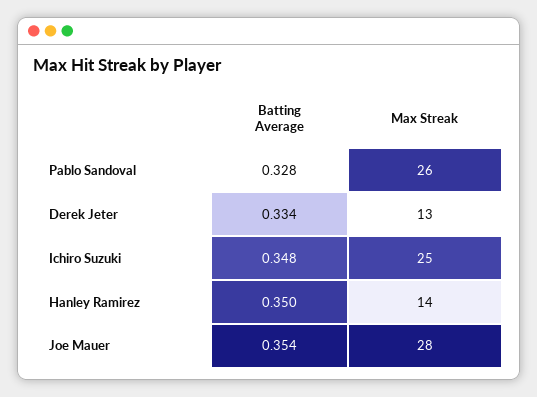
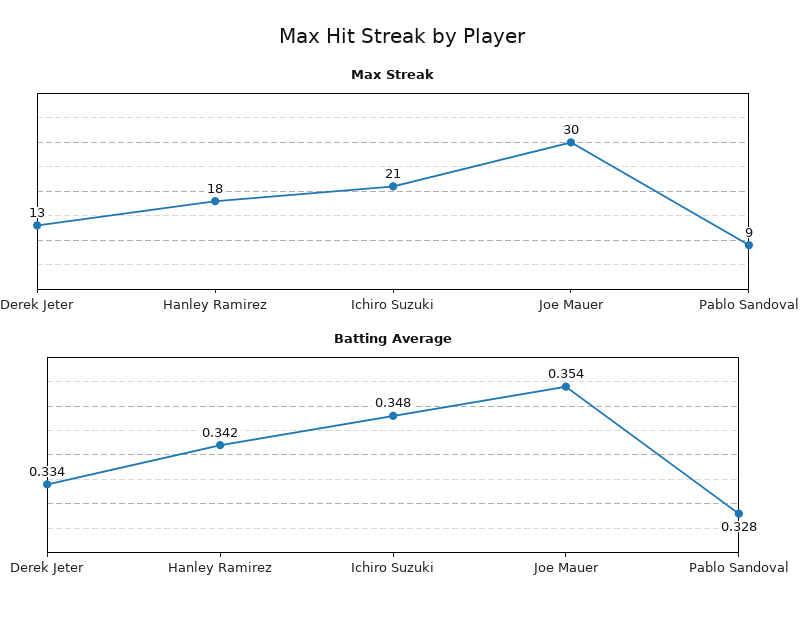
Max Streak, Pablo Sandoval: 26 -> 9
Max Streak, Ichiro Suzuki: 25 -> 21
Batting Average, Hanley Ramirez: 0.35 -> 0.342
Max Streak, Hanley Ramirez: 14 -> 18
Max Streak, Joe Mauer: 28 -> 30

